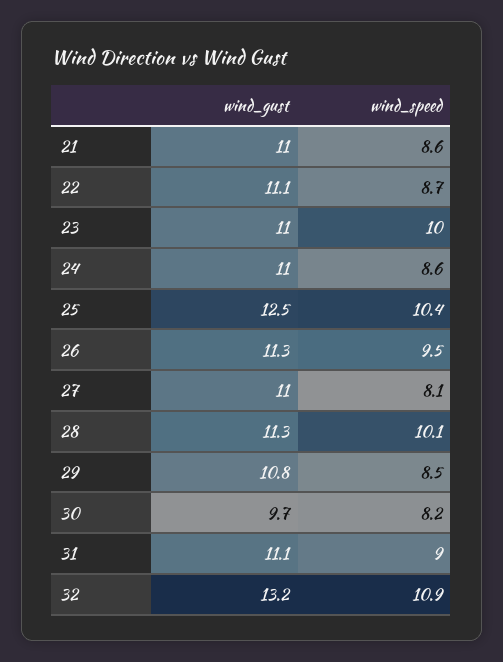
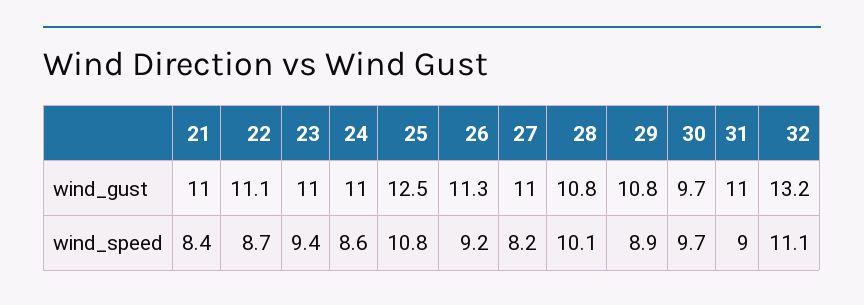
wind_speed, 21: 8.6 -> 8.4
wind_speed, 23: 10 -> 9.4
wind_speed, 25: 10.4 -> 10.8
wind_speed, 26: 9.5 -> 9.2
wind_speed, 27: 8.1 -> 8.2
wind_gust, 28: 11.3 -> 10.8
wind_speed, 29: 8.5 -> 8.9
wind_speed, 30: 8.2 -> 9.7
wind_gust, 31: 11.1 -> 11
wind_speed, 32: 10.9 -> 11.1

